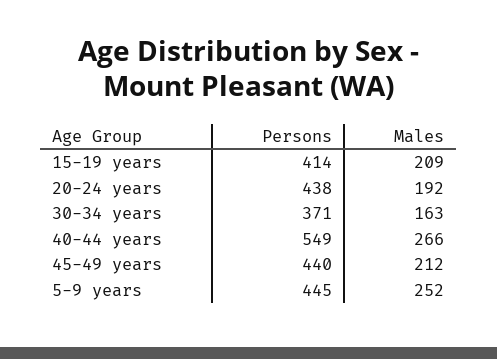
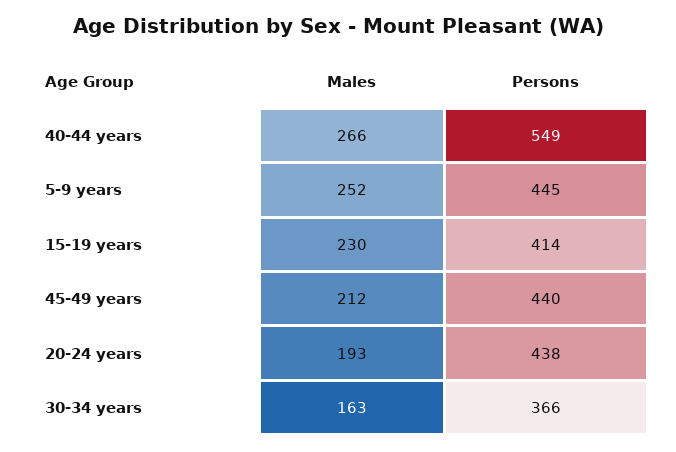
Males, 15-19 years: 209 -> 230
Males, 20-24 years: 192 -> 193
Persons, 30-34 years: 371 -> 366

